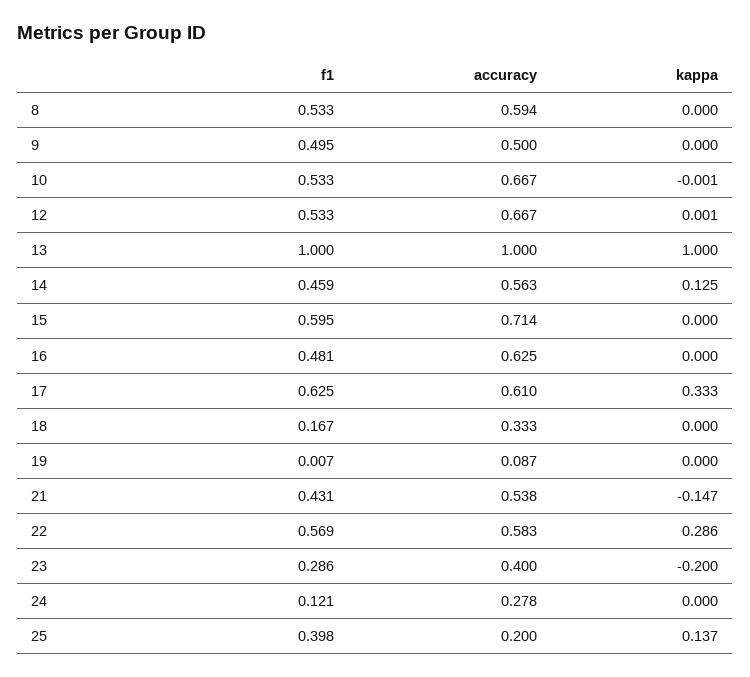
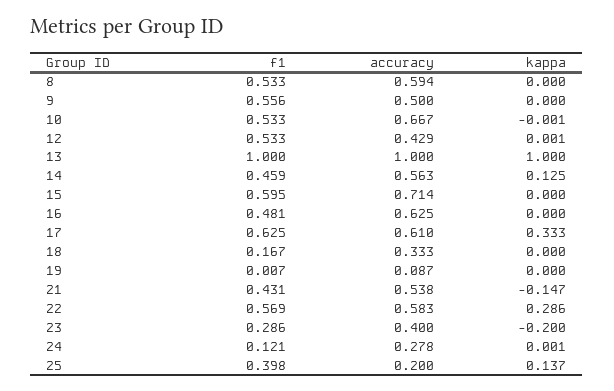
f1, 9: 0.495 -> 0.556
accuracy, 12: 0.667 -> 0.429
kappa, 24: 0 -> 0.001

